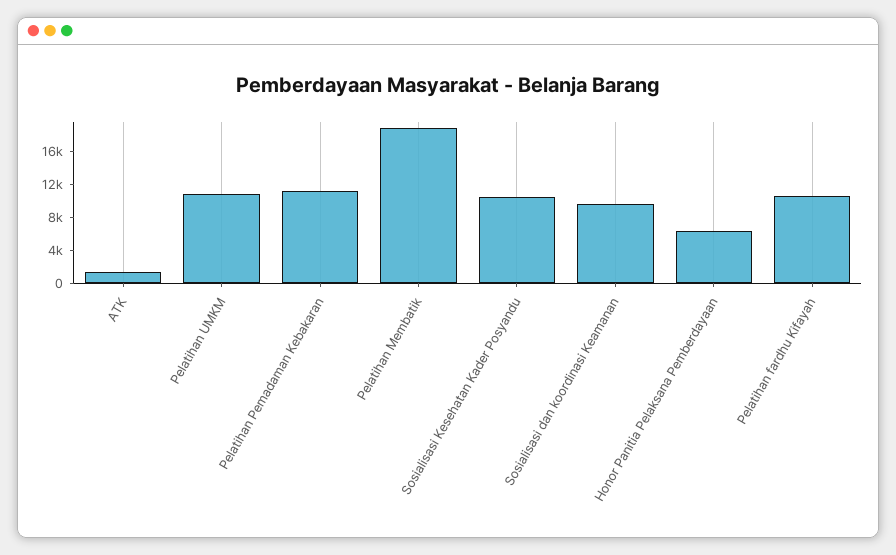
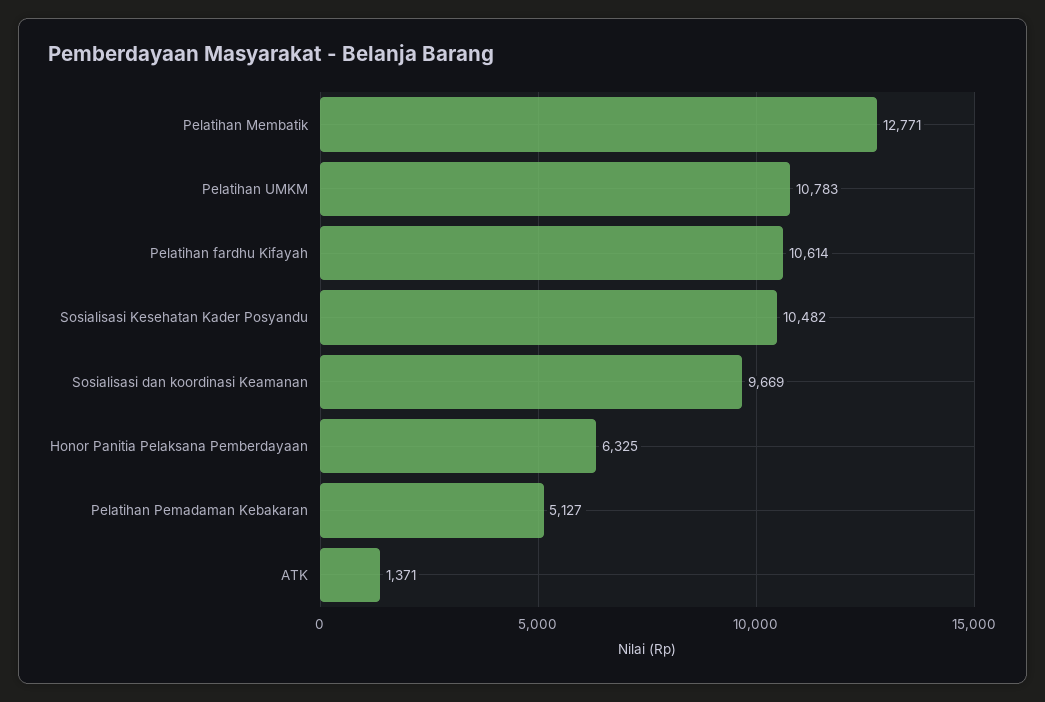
Pelatihan Pemadaman Kebakaran: 11000 -> 5127
Pelatihan Membatik: 19000 -> 12771

